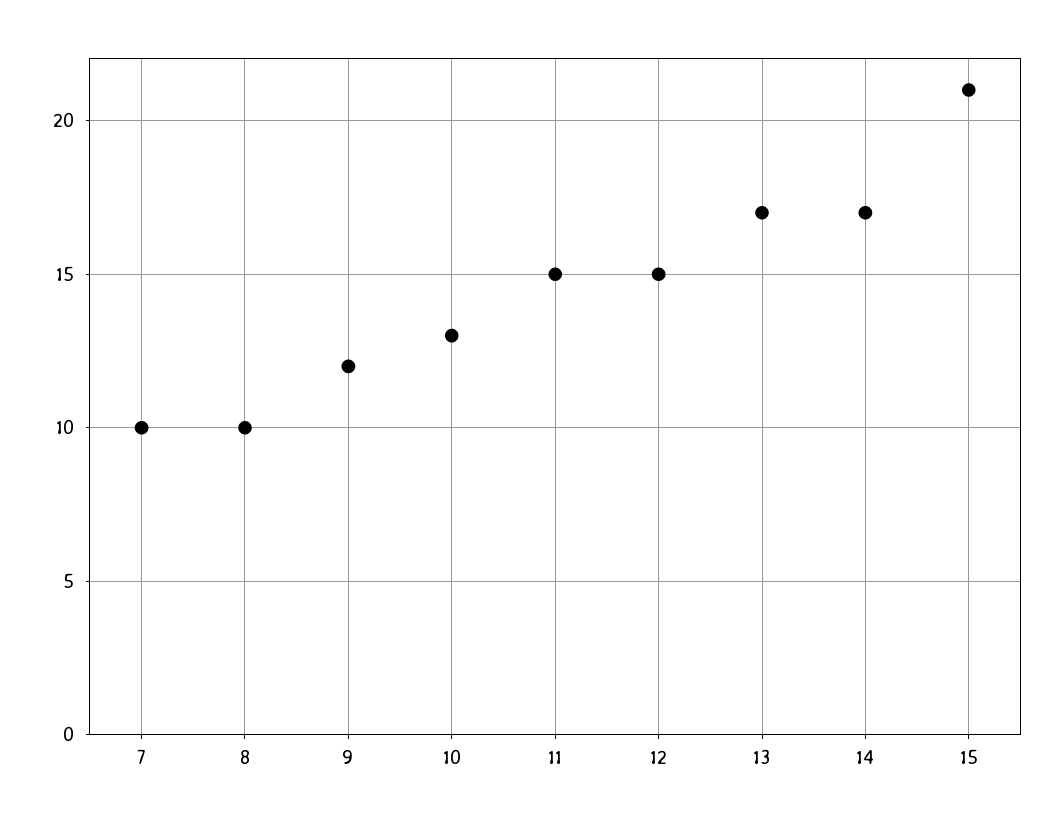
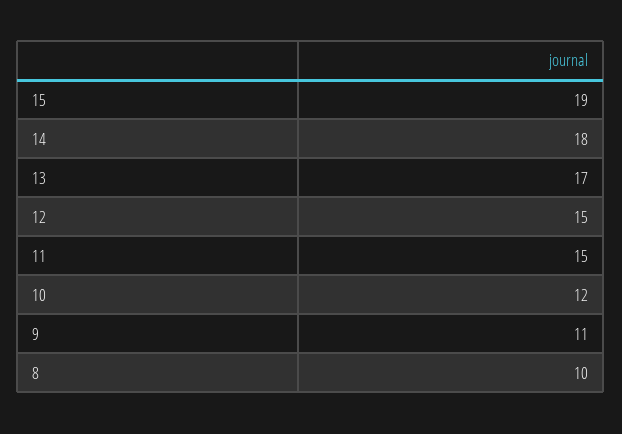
7: 10 -> none
9: 12 -> 11
10: 13 -> 12
14: 17 -> 18
15: 21 -> 19

